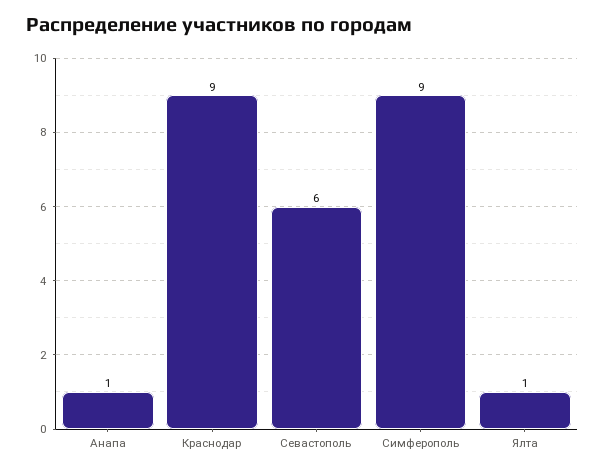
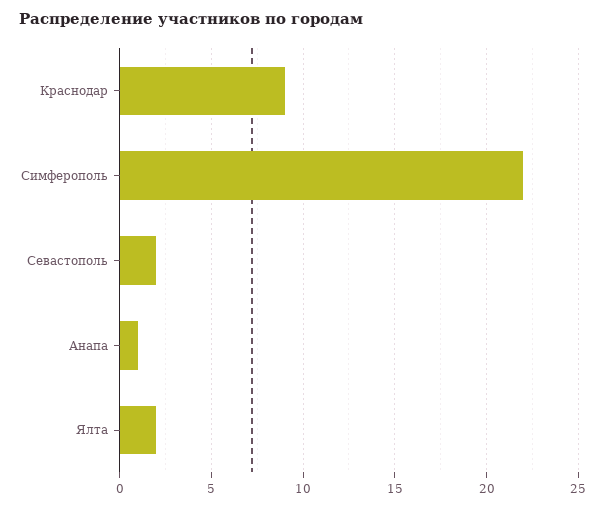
Севастополь: 6 -> 2
Симферополь: 9 -> 22
Ялта: 1 -> 2

